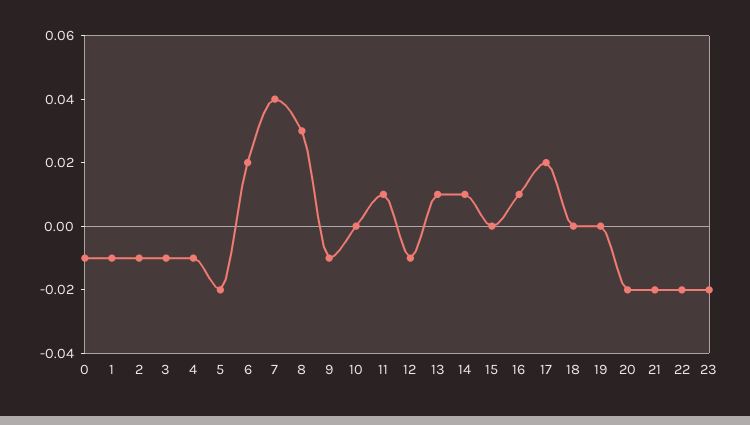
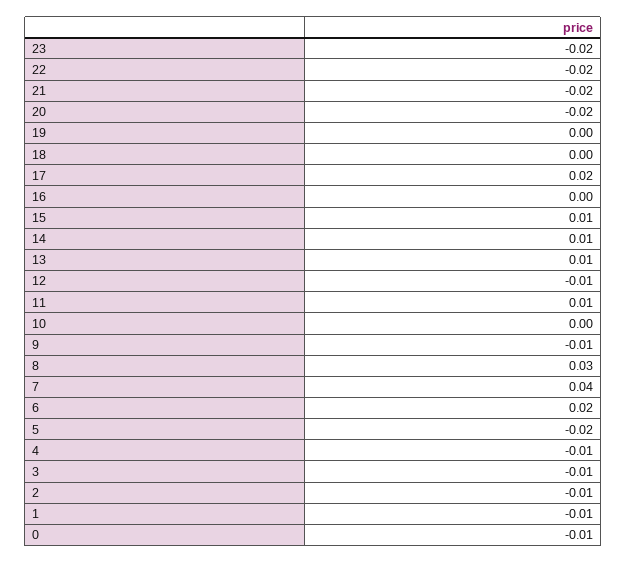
15: 0 -> 0.01
16: 0.01 -> 0

